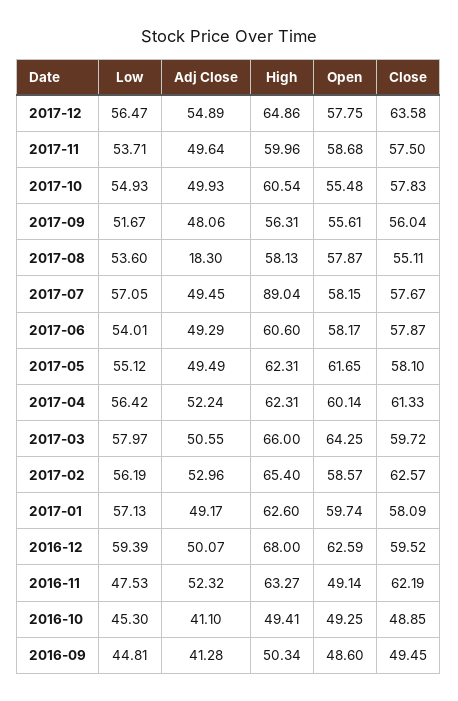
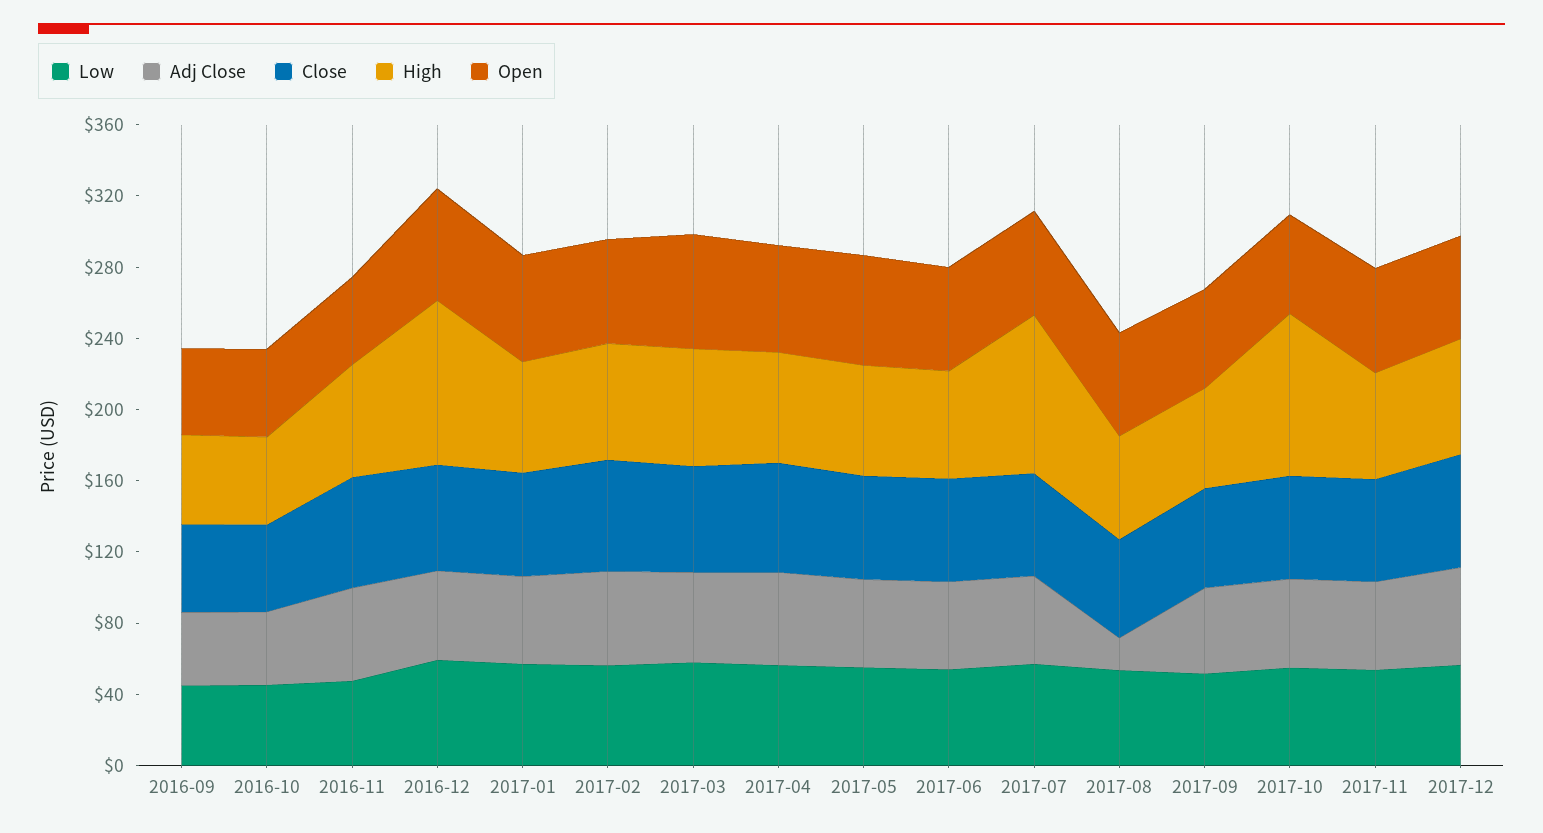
High, 2017-10: 60.54 -> 90
High, 2016-12: 68 -> 90

